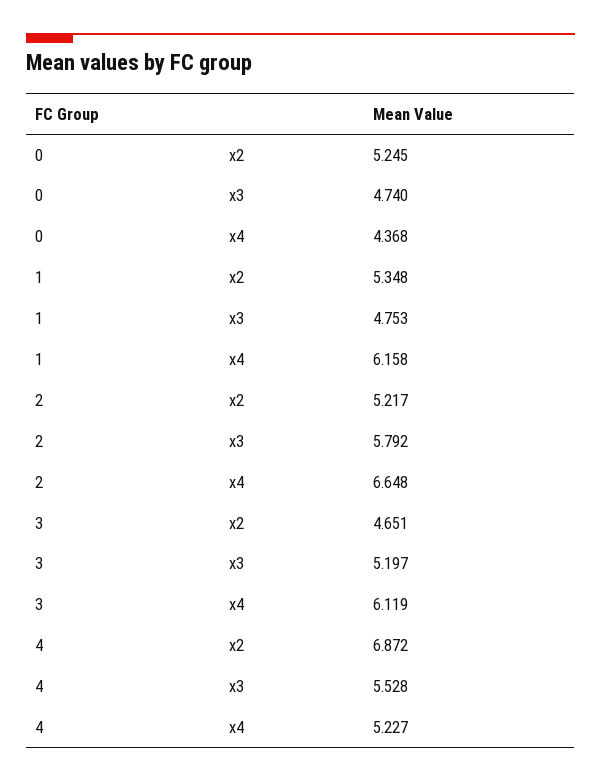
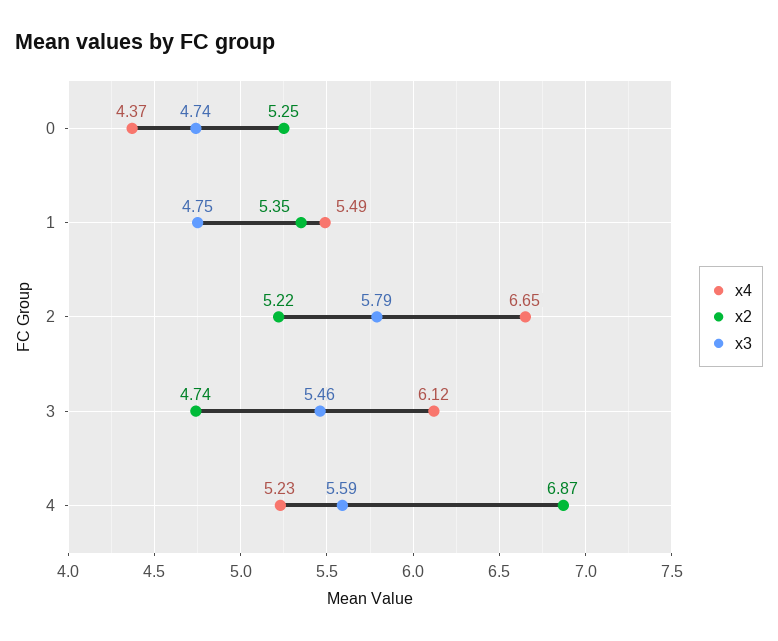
x4, 1: 6.158 -> 5.49
x2, 3: 4.651 -> 4.74
x3, 3: 5.197 -> 5.46
x3, 4: 5.528 -> 5.59

